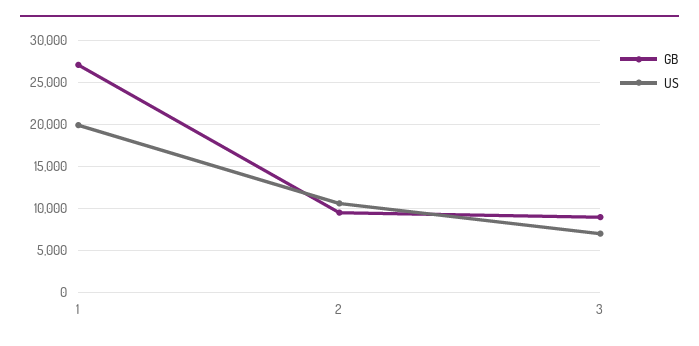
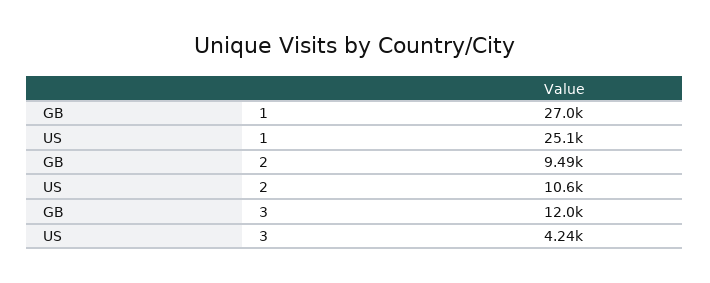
US, 1: 20000 -> 25100
GB, 3: 9000 -> 12000
US, 3: 7000 -> 4240

